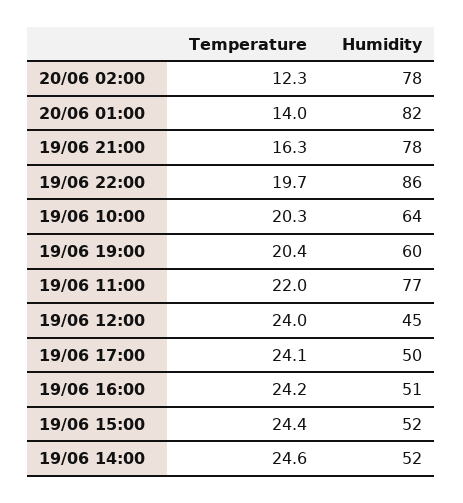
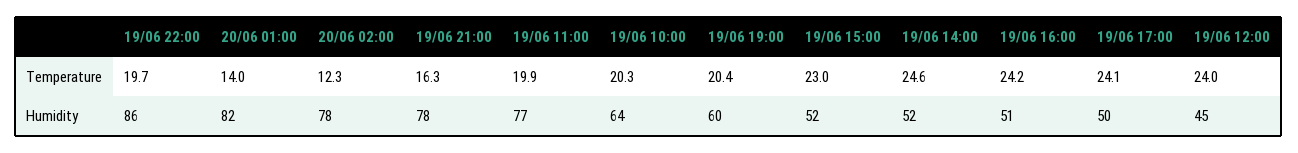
Temperature, 19/06 11:00: 22 -> 19.9
Temperature, 19/06 15:00: 24.4 -> 23

